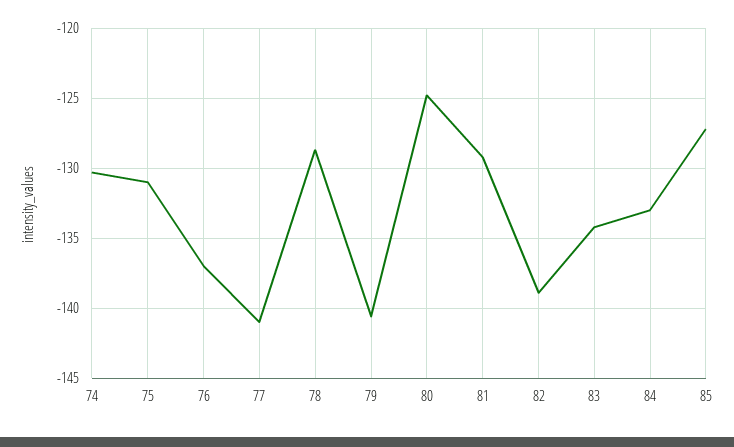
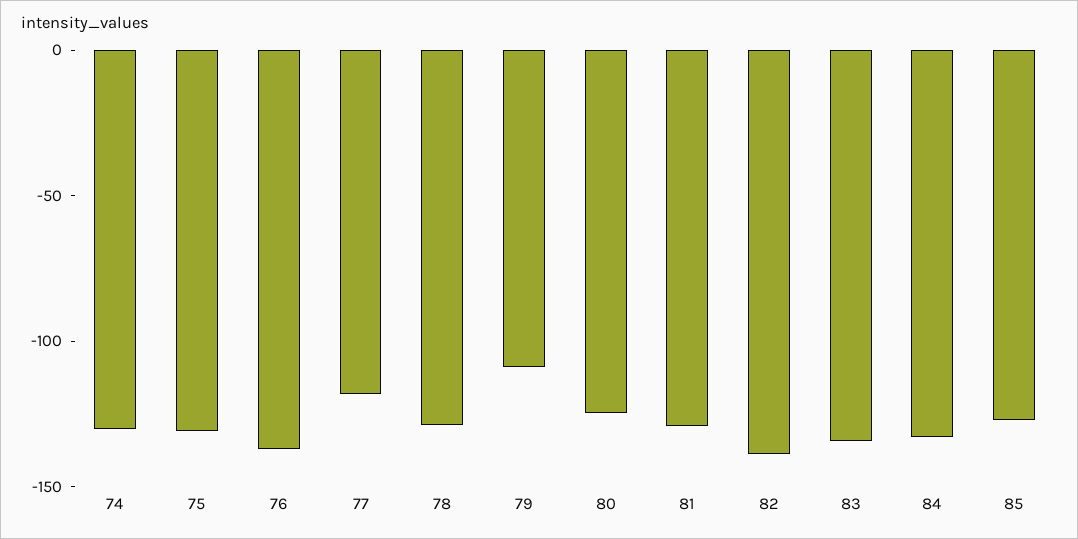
77: -141 -> -120
79: -140.5 -> -110

